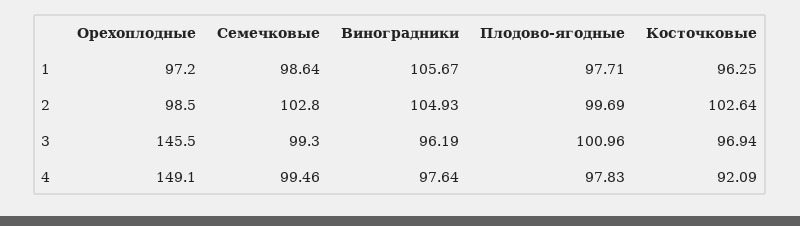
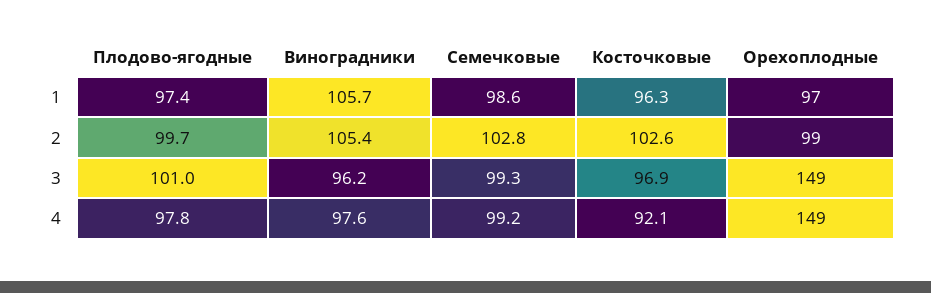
Плодово-ягодные, 1: 97.71 -> 97.4
Виноградники, 2: 104.93 -> 105.4
Орехоплодные, 3: 145.5 -> 149
Семечковые, 4: 99.46 -> 99.2

